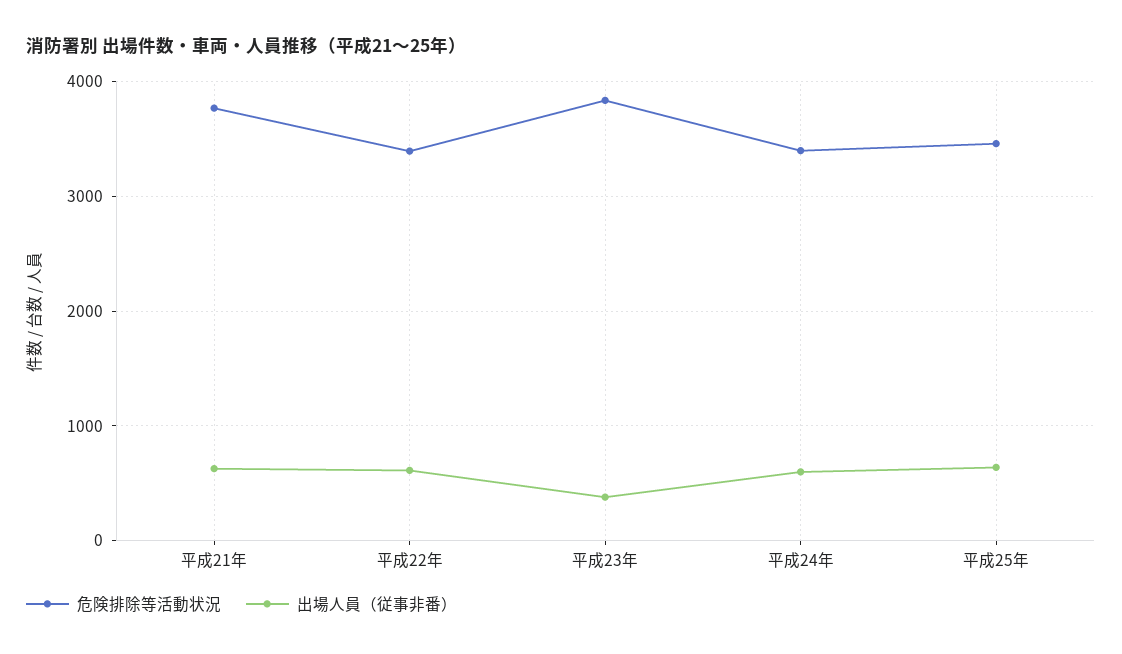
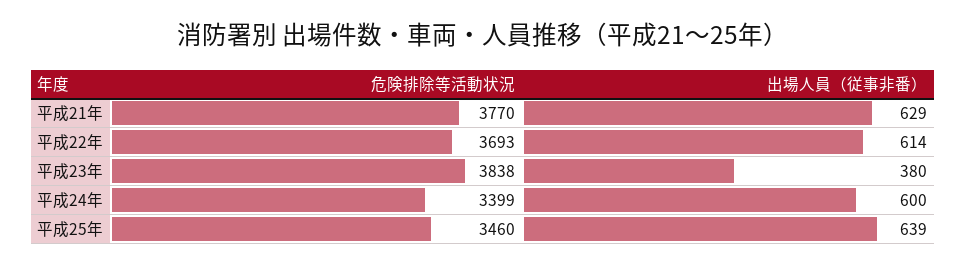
危険排除等活動状況, 平成22年: 3400 -> 3693

